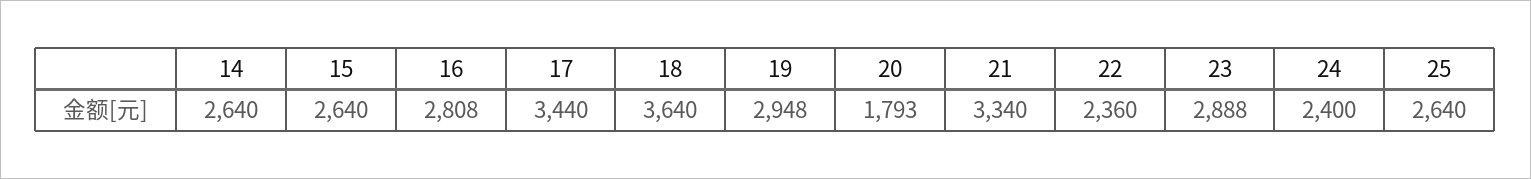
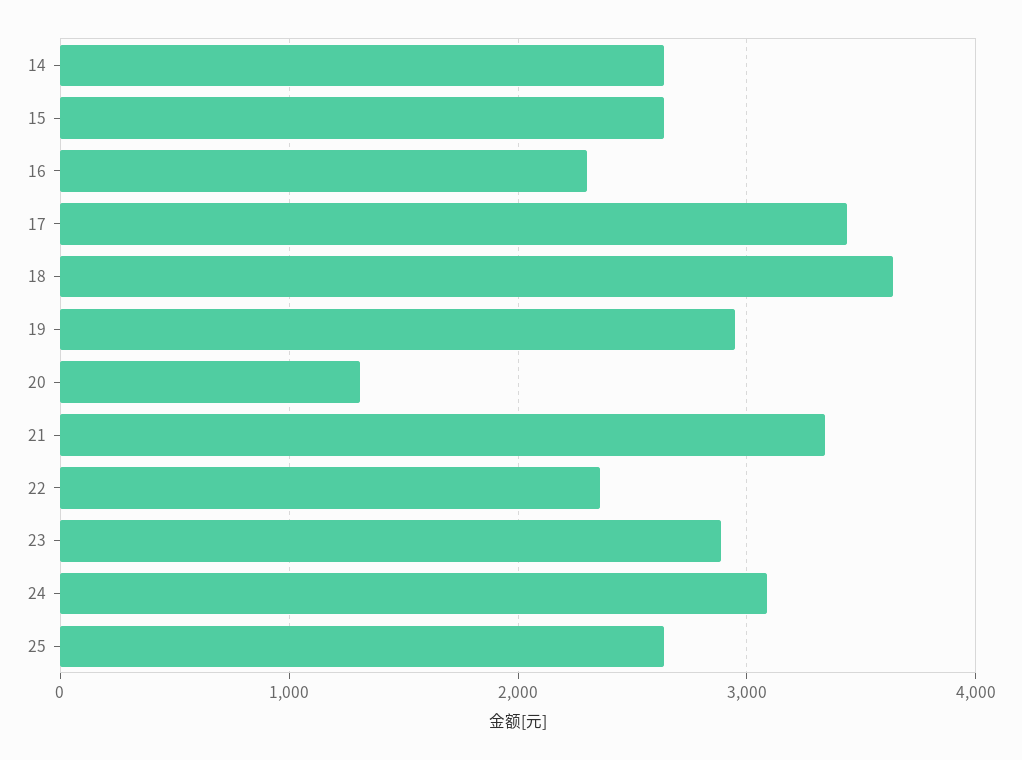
16: 2808 -> 2300
20: 1793 -> 1300
24: 2400 -> 3100

